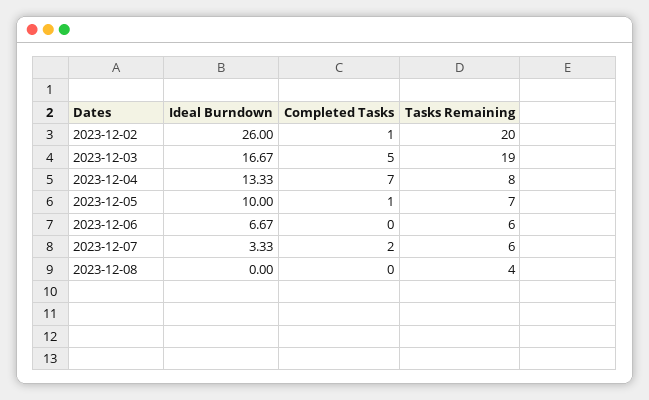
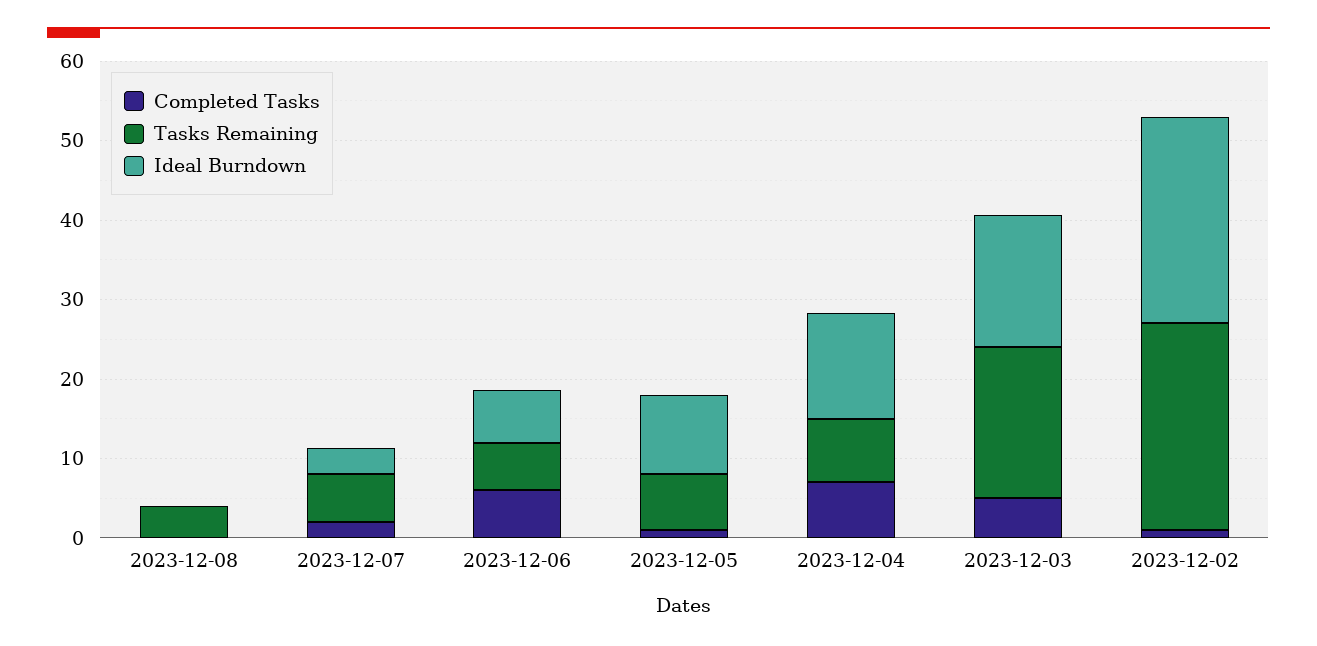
Tasks Remaining, 2023-12-02: 20 -> 26
Completed Tasks, 2023-12-06: 0 -> 6

